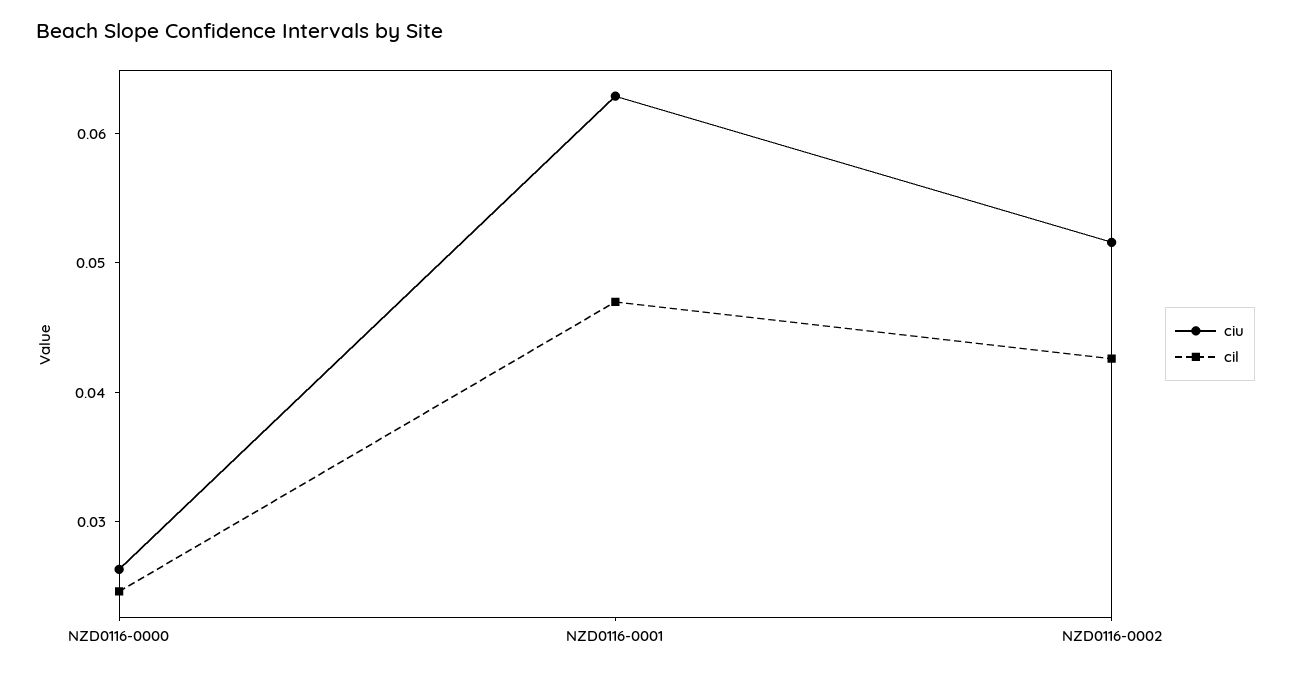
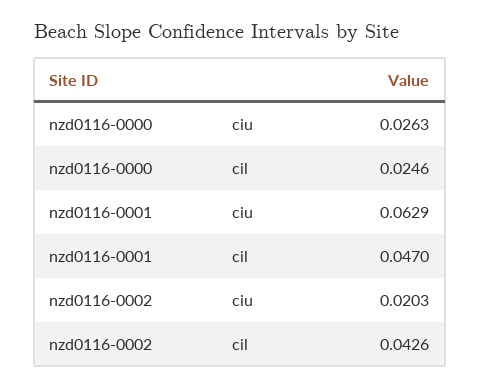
ciu, NZD0116-0002: 0.052 -> 0.0203

